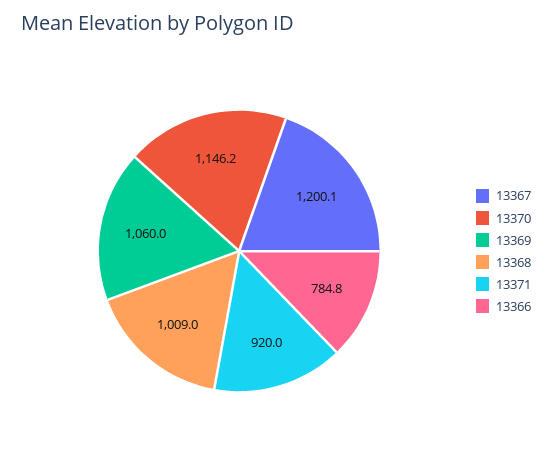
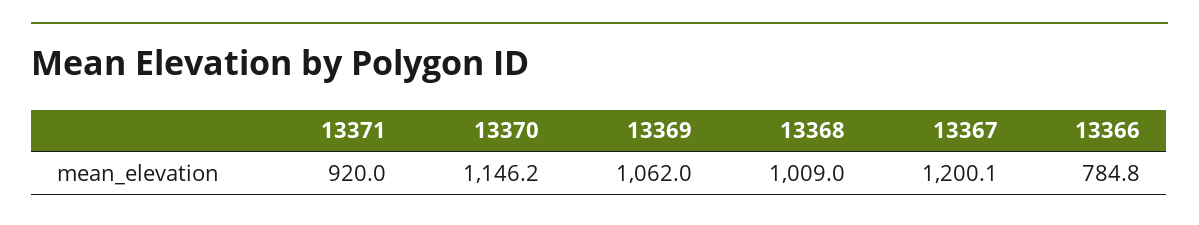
13369: 1060 -> 1062

